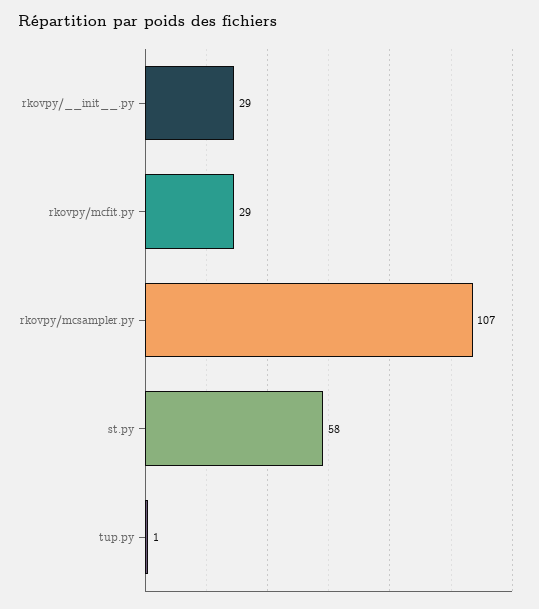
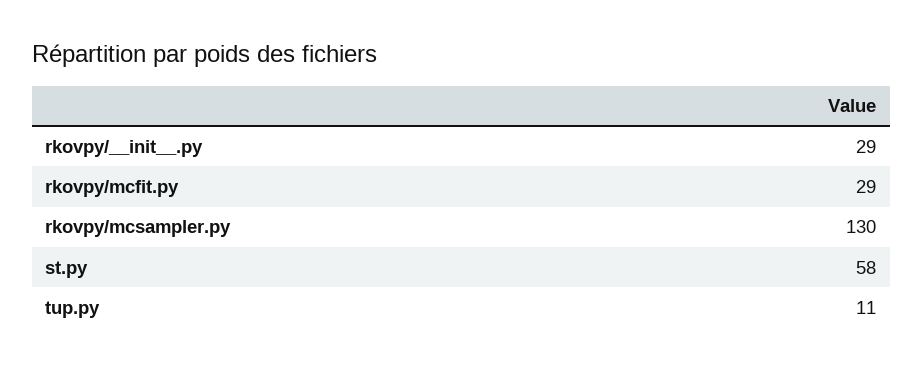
rkovpy/mcsampler.py: 107 -> 130
tup.py: 1 -> 11

